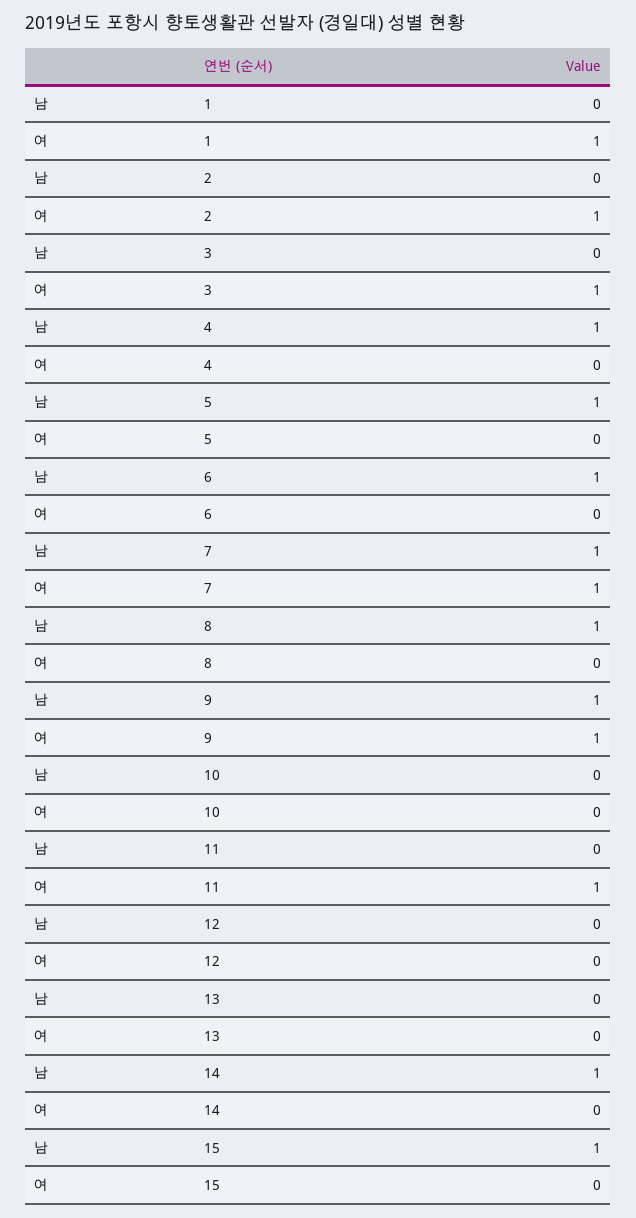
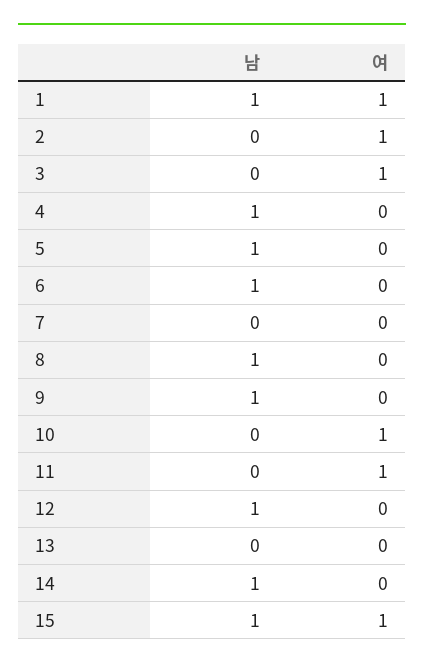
남, 1: 0 -> 1
남, 7: 1 -> 0
여, 7: 1 -> 0
여, 9: 1 -> 0
여, 10: 0 -> 1
남, 12: 0 -> 1
여, 15: 0 -> 1

